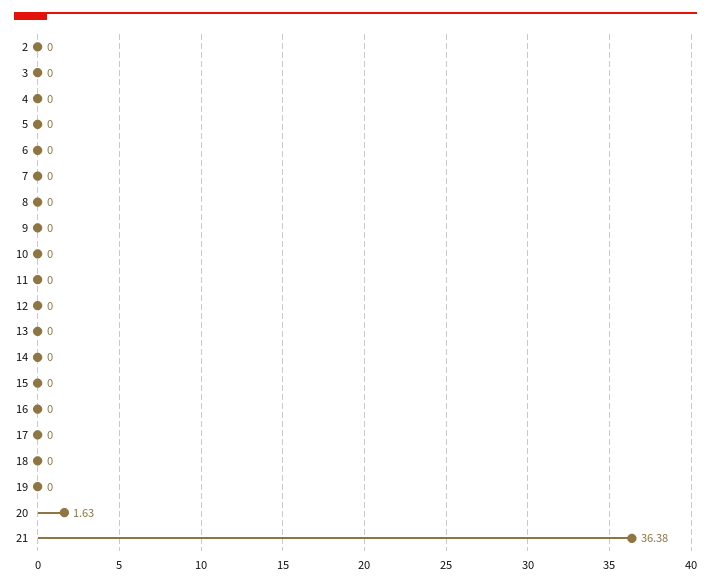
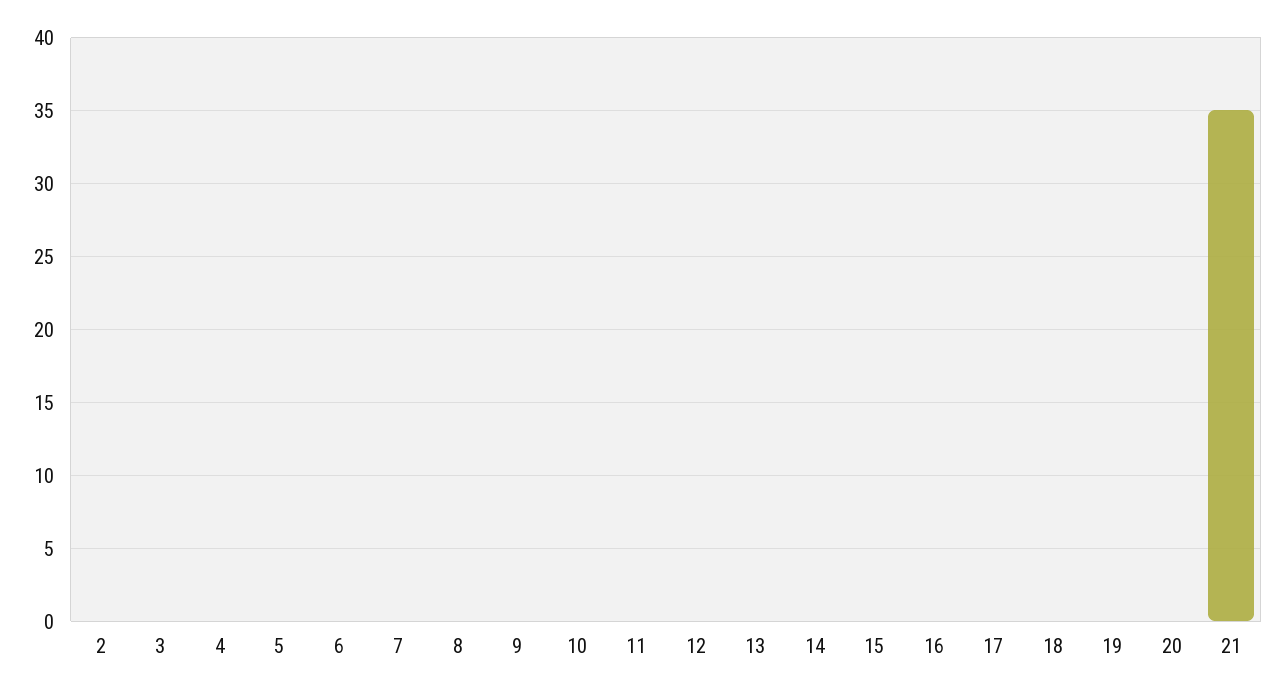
20: 1.63 -> 0
21: 36.38 -> 35

